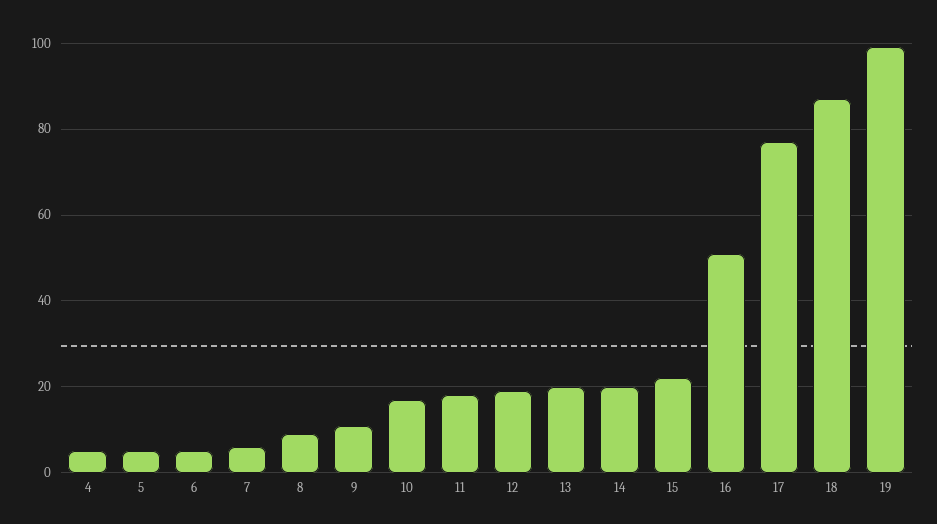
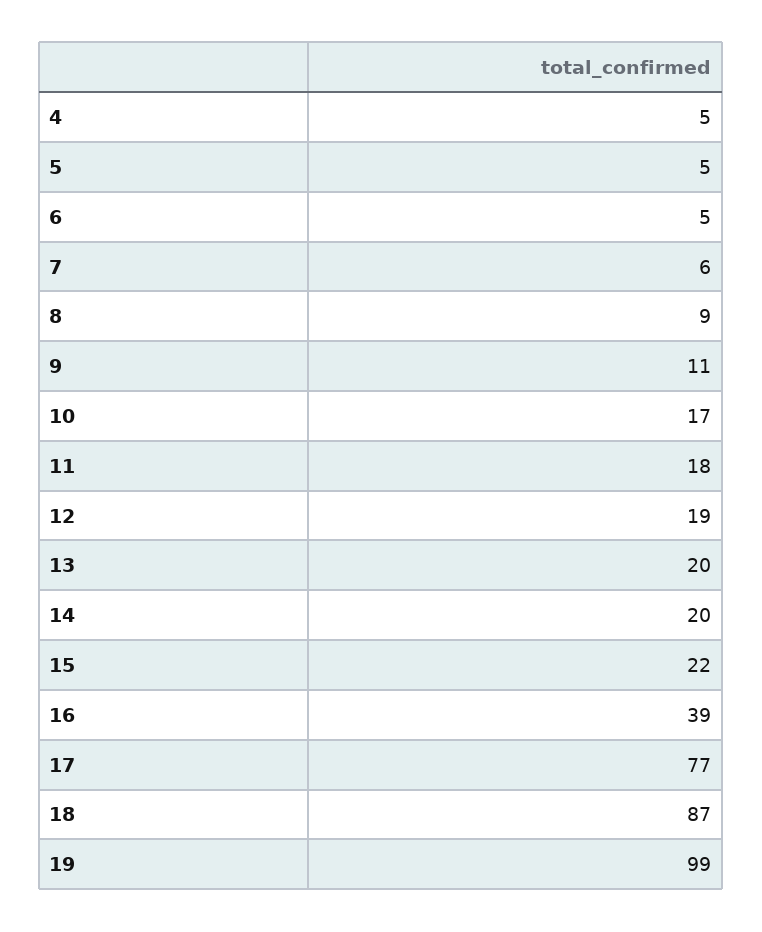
16: 50 -> 39

